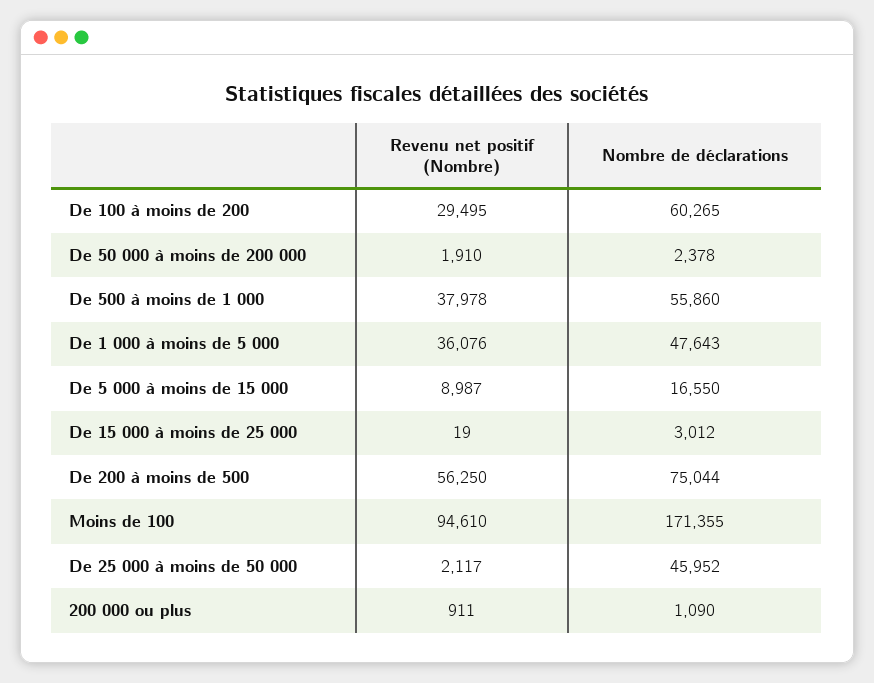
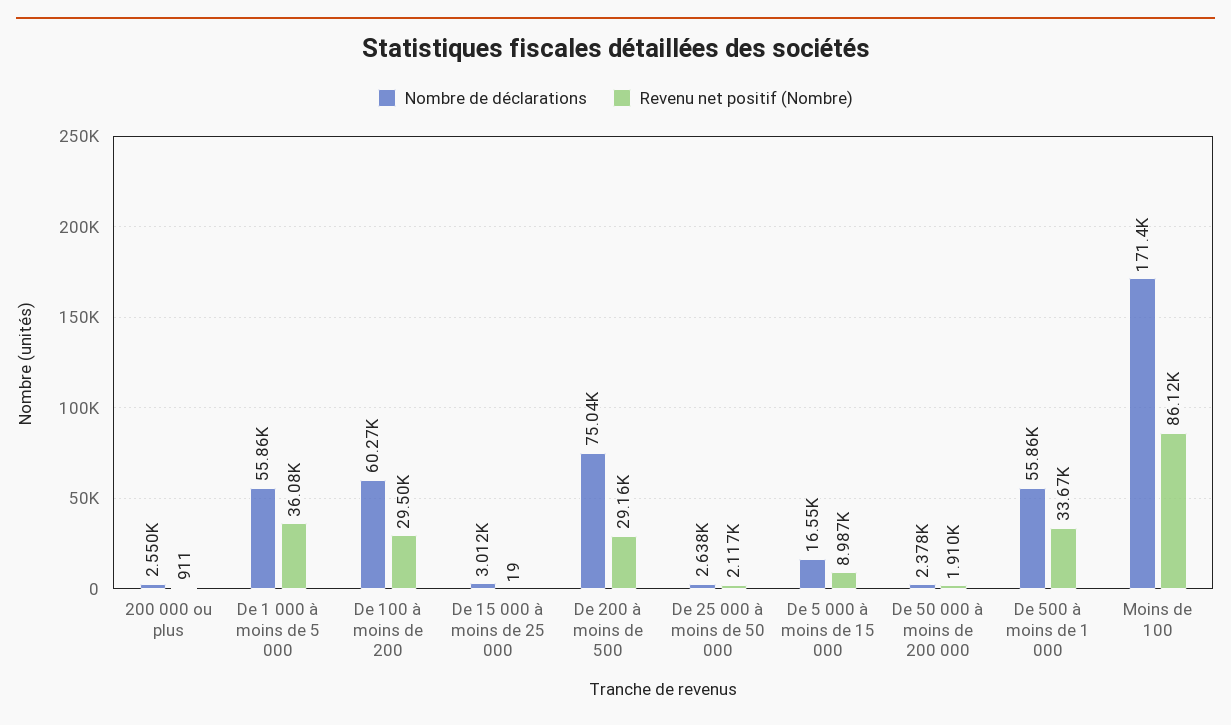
Revenu net positif (Nombre), De 500 à moins de 1 000: 37978 -> 33670
Nombre de déclarations, De 1 000 à moins de 5 000: 47643 -> 55860
Revenu net positif (Nombre), De 200 à moins de 500: 56250 -> 29160
Revenu net positif (Nombre), Moins de 100: 94610 -> 86120
Nombre de déclarations, De 25 000 à moins de 50 000: 45952 -> 2638
Nombre de déclarations, 200 000 ou plus: 1090 -> 2550

